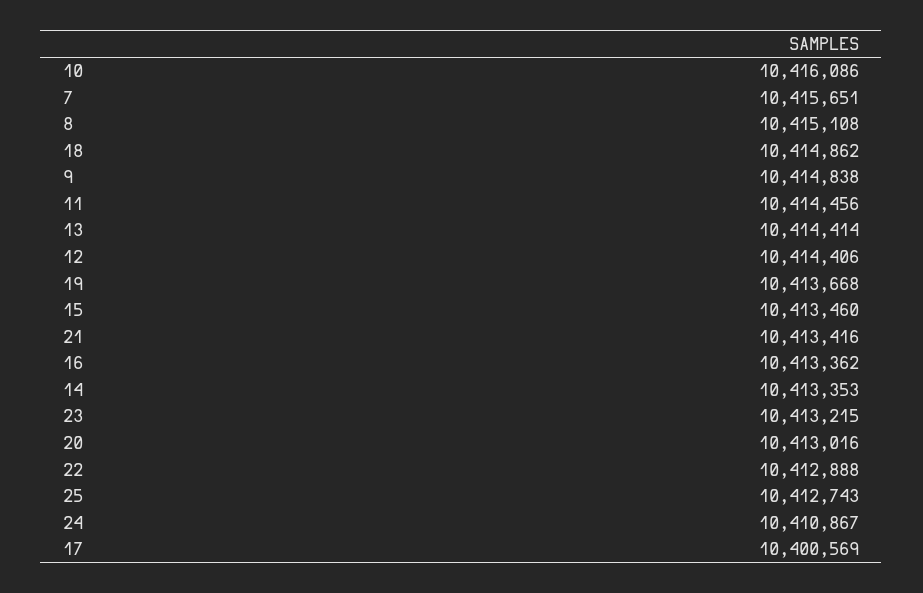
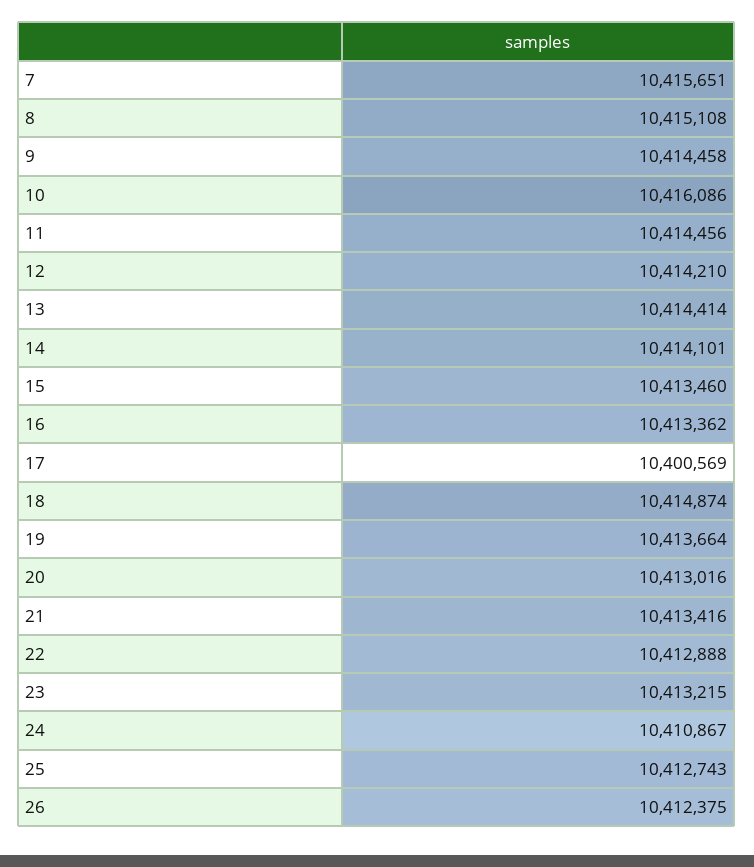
18: 10414862 -> 10414874
9: 10414838 -> 10414458
12: 10414406 -> 10414210
19: 10413668 -> 10413664
14: 10413353 -> 10414101
26: none -> 10412375

